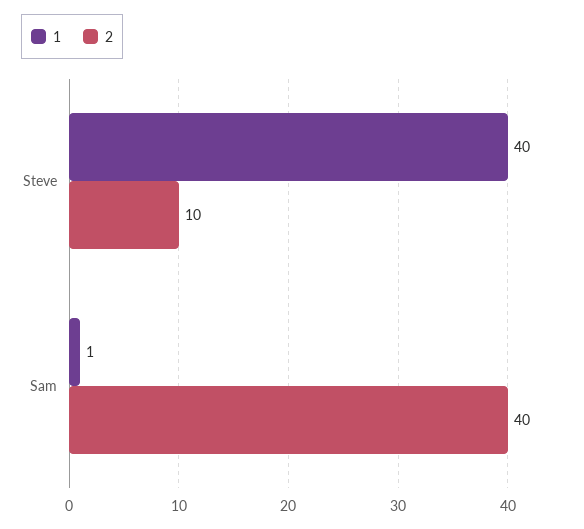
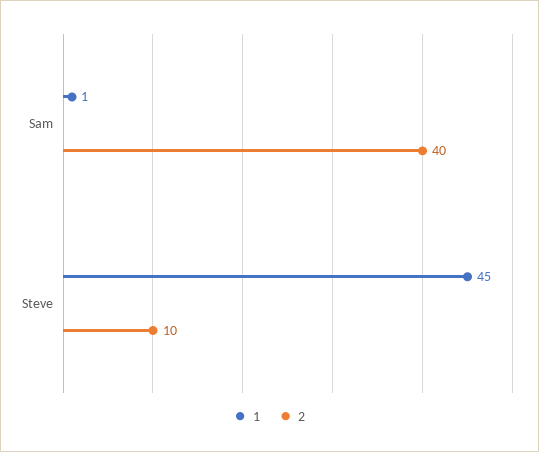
1, Steve: 40 -> 45

